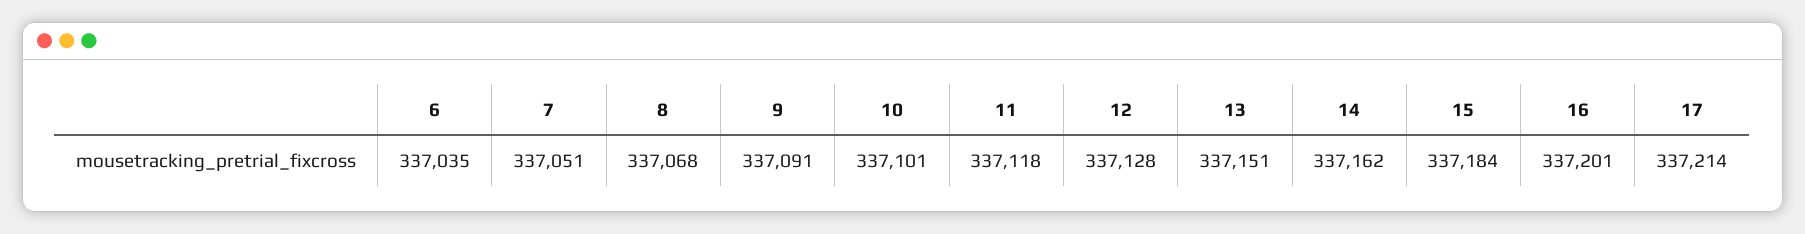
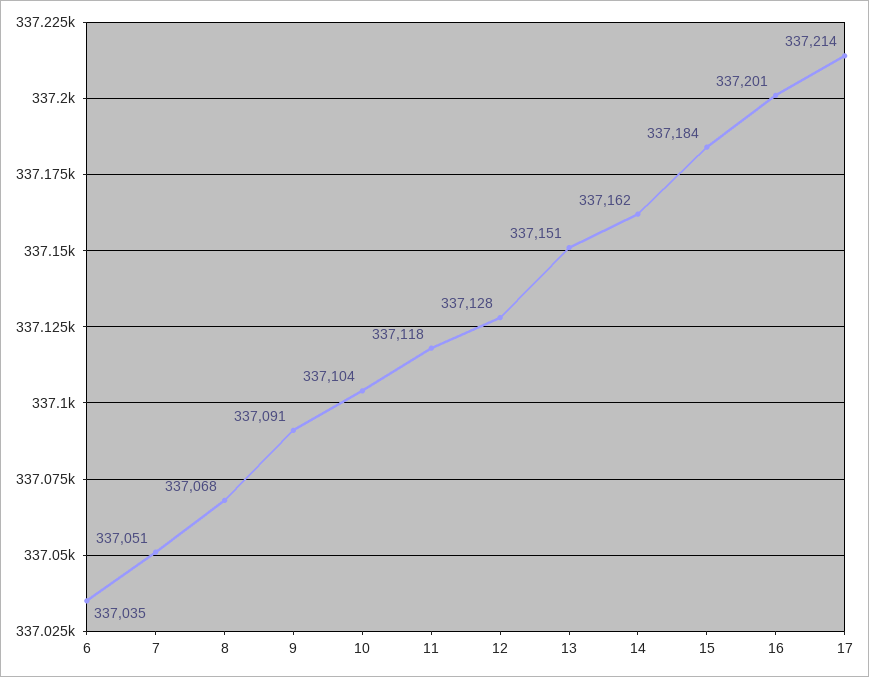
10: 337101 -> 337104

